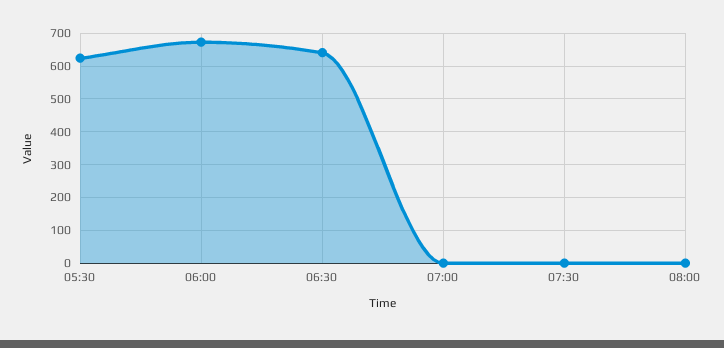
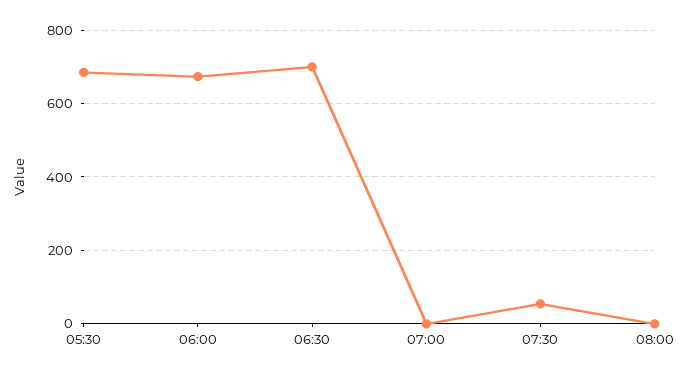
05:30: 620 -> 680
06:30: 640 -> 700
07:30: 0 -> 60

